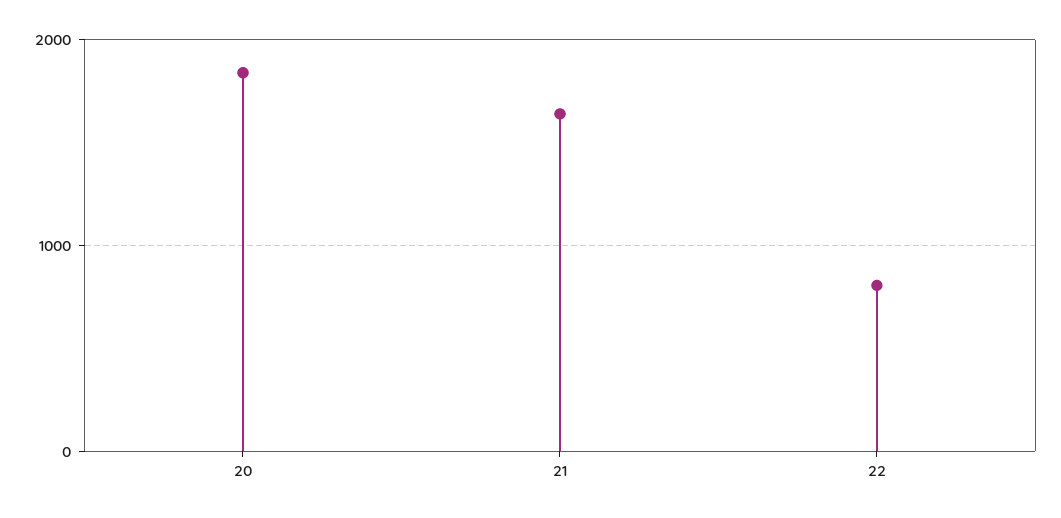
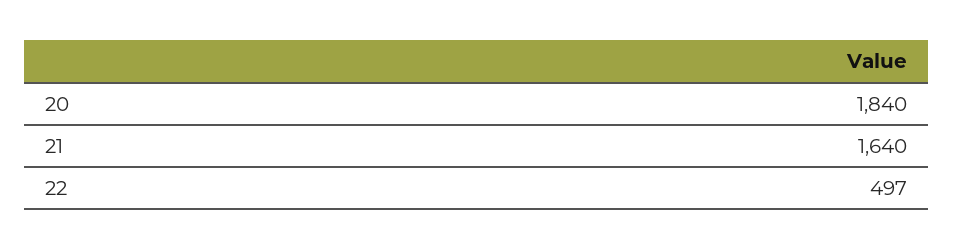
22: 800 -> 497

